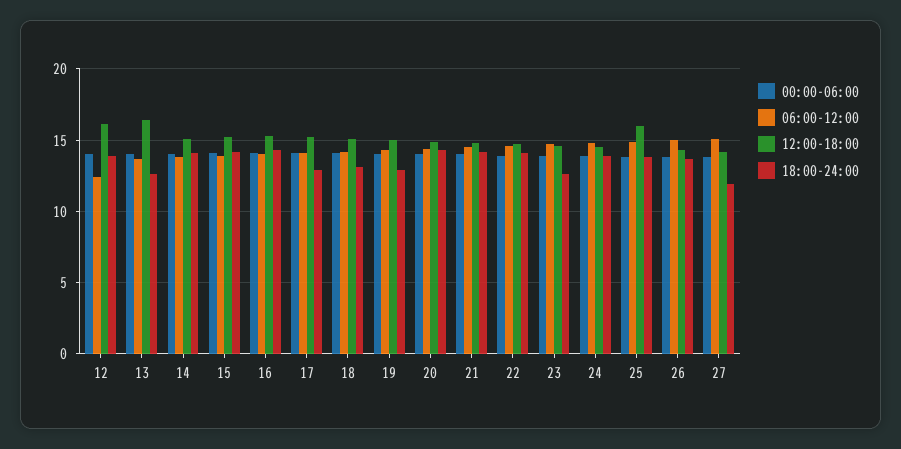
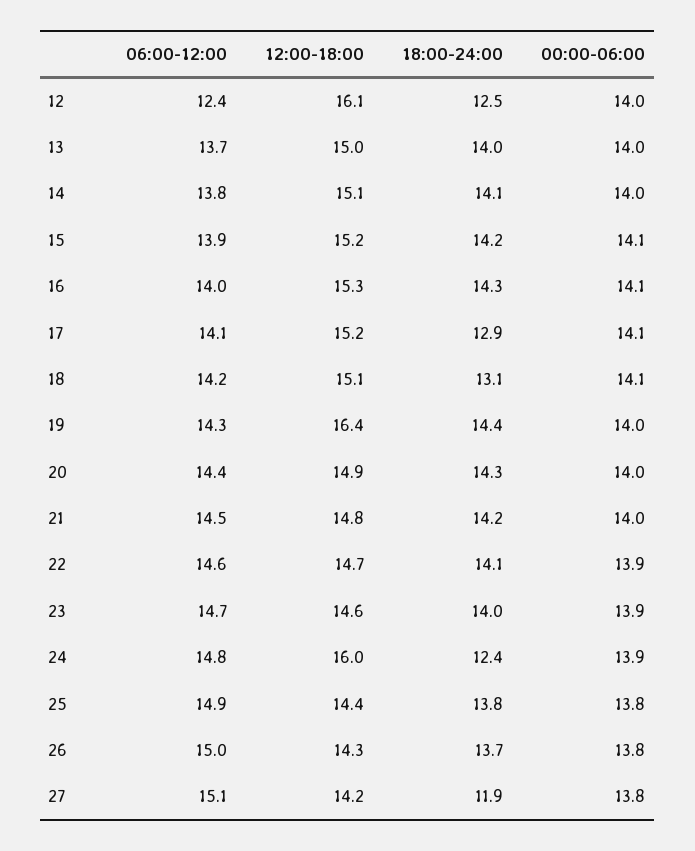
18:00-24:00, 12: 14 -> 12.5
12:00-18:00, 13: 16.5 -> 15
18:00-24:00, 13: 12.5 -> 14
12:00-18:00, 19: 15 -> 16.4
18:00-24:00, 19: 13 -> 14.4
18:00-24:00, 23: 12.5 -> 14
12:00-18:00, 24: 14.5 -> 16
18:00-24:00, 24: 14 -> 12.4
12:00-18:00, 25: 16 -> 14.4

